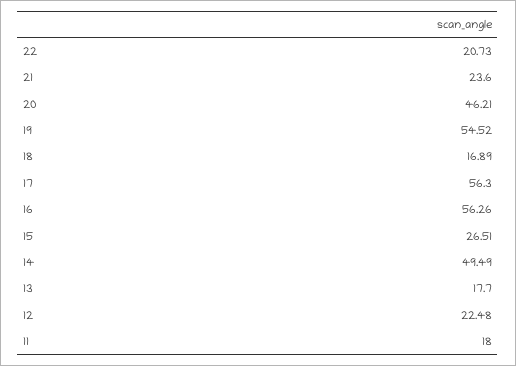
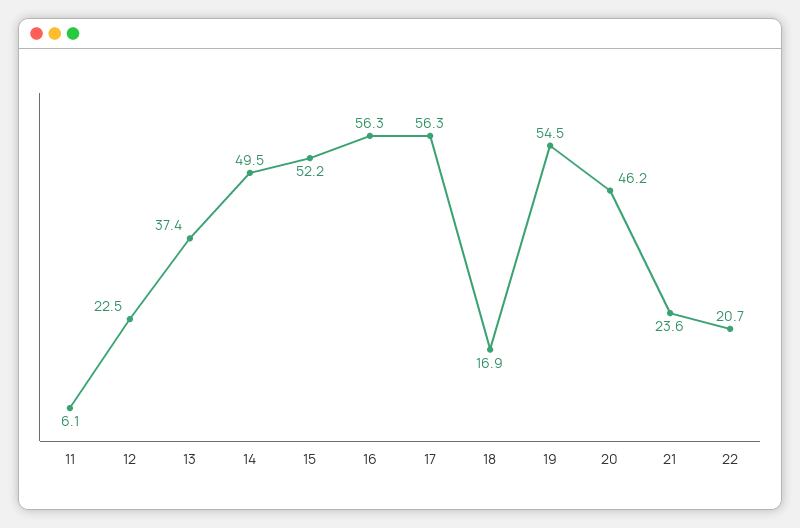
15: 26.51 -> 52.2
13: 17.7 -> 37.4
11: 18 -> 6.1

